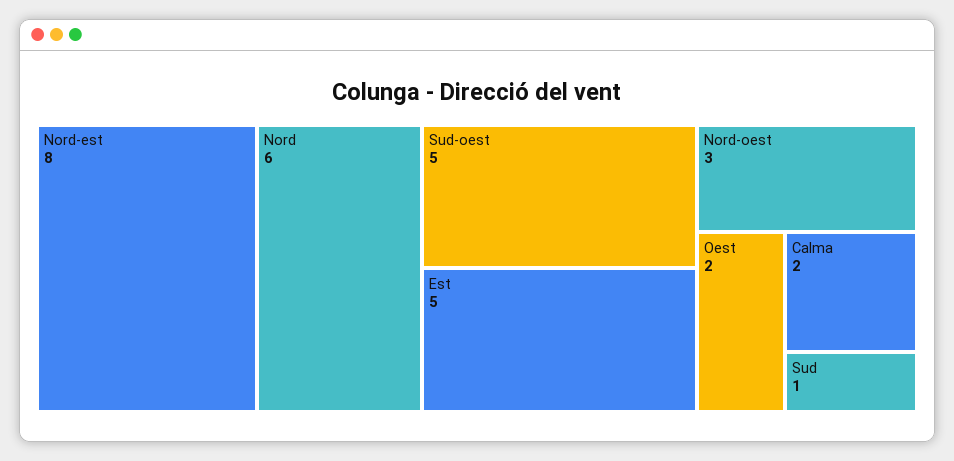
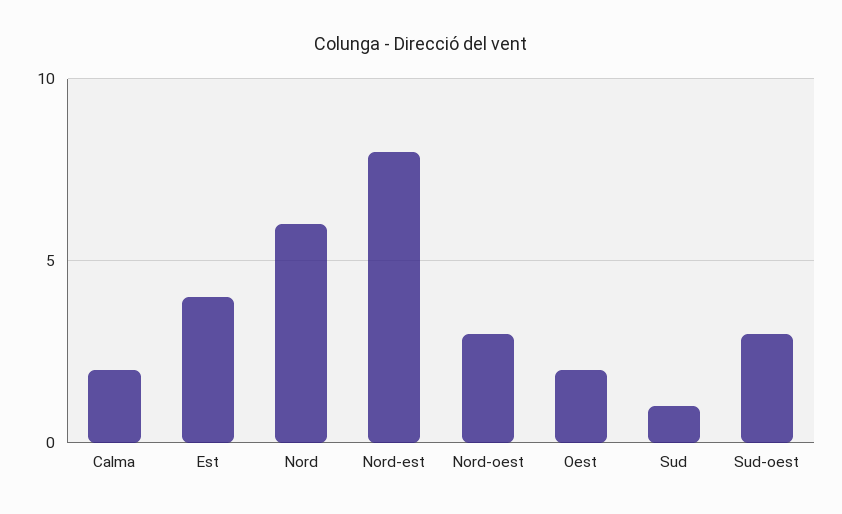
Sud-oest: 5 -> 3
Est: 5 -> 4

